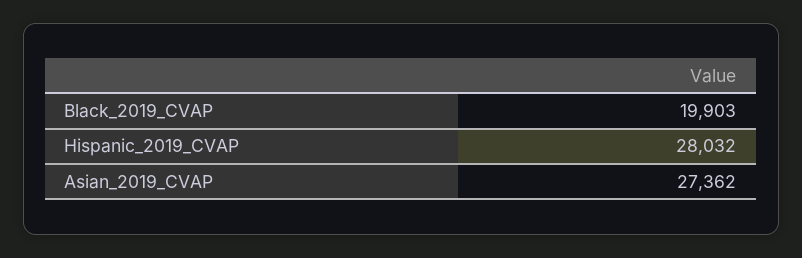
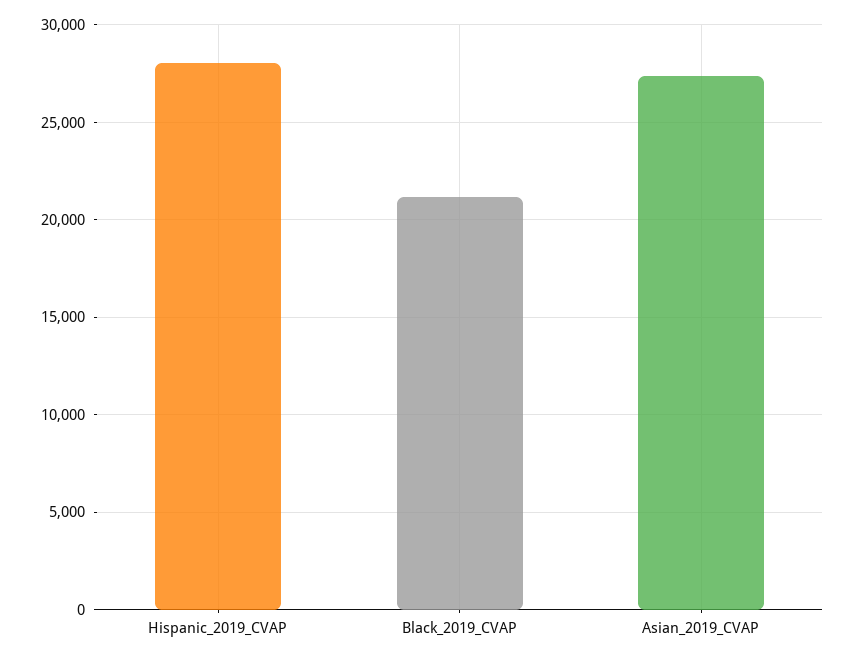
Black_2019_CVAP: 19903 -> 21000

